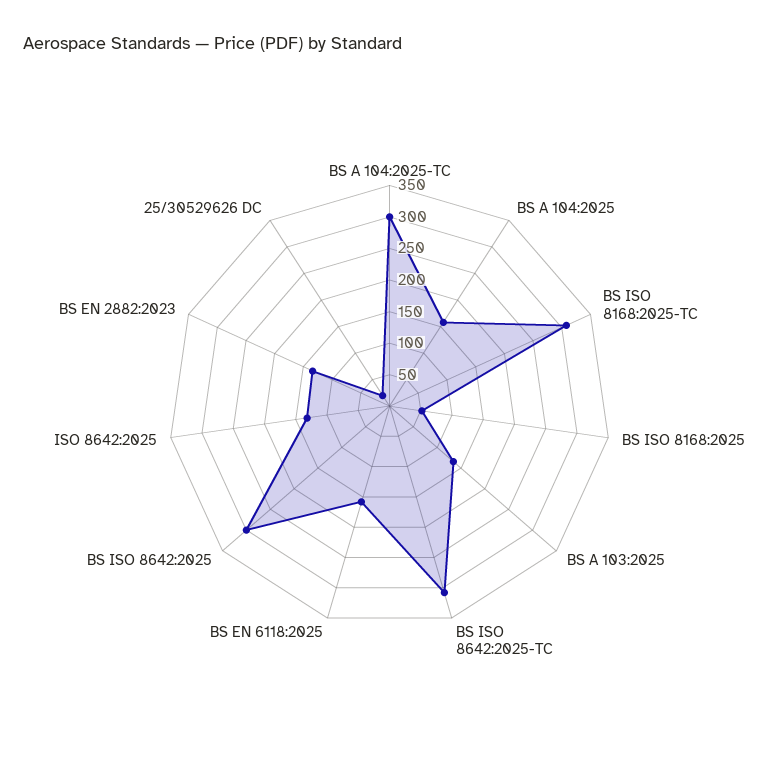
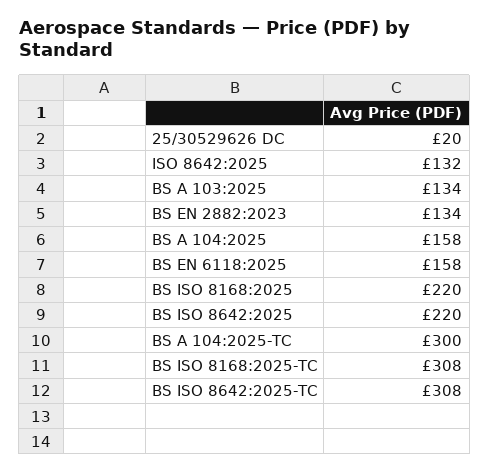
BS ISO 8168:2025: 50 -> 220
BS ISO 8642:2025: 300 -> 220

